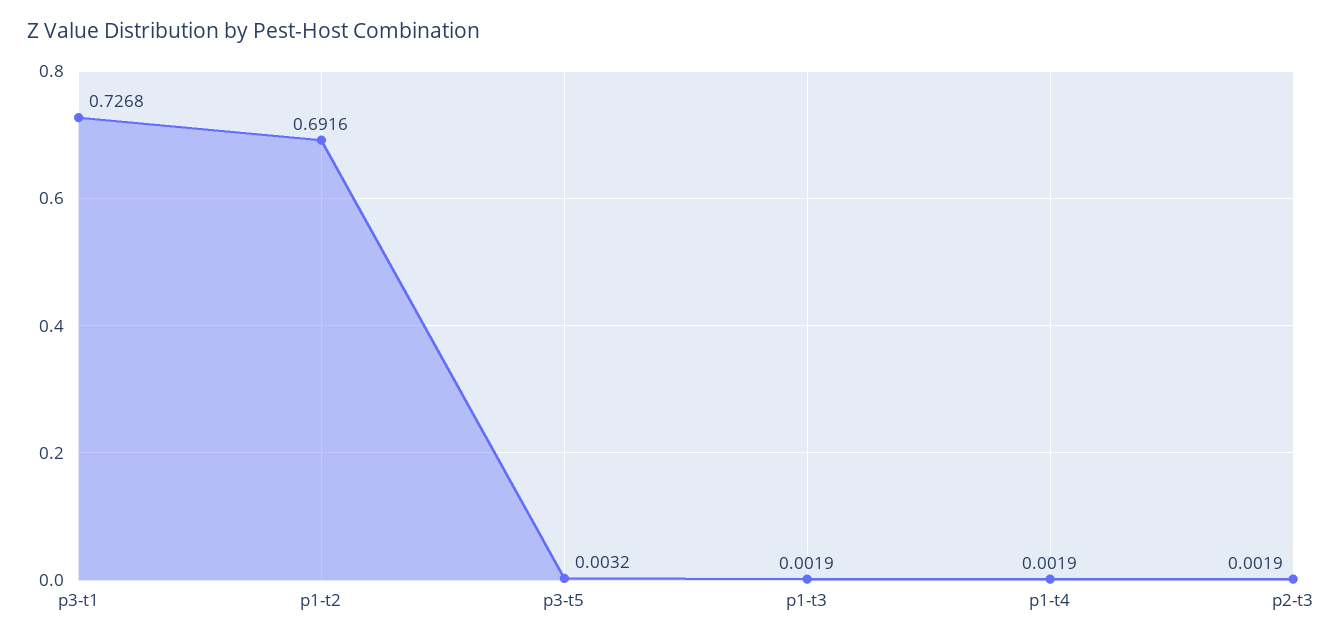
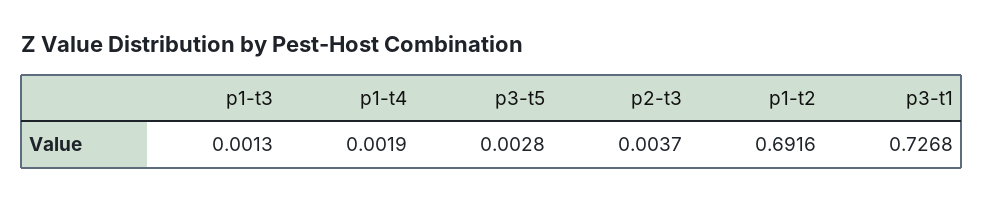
p3-t5: 0.0032 -> 0.0028
p1-t3: 0.0019 -> 0.0013
p2-t3: 0.0019 -> 0.0037

